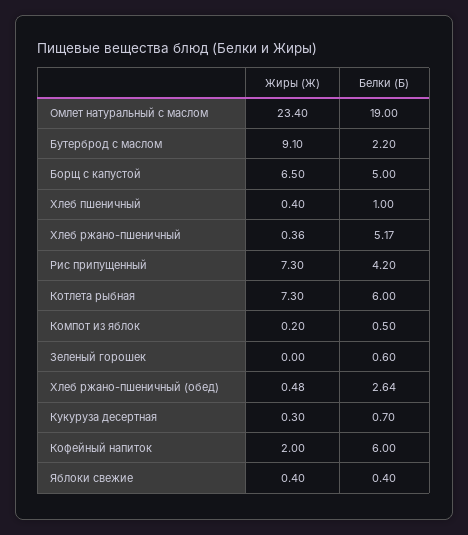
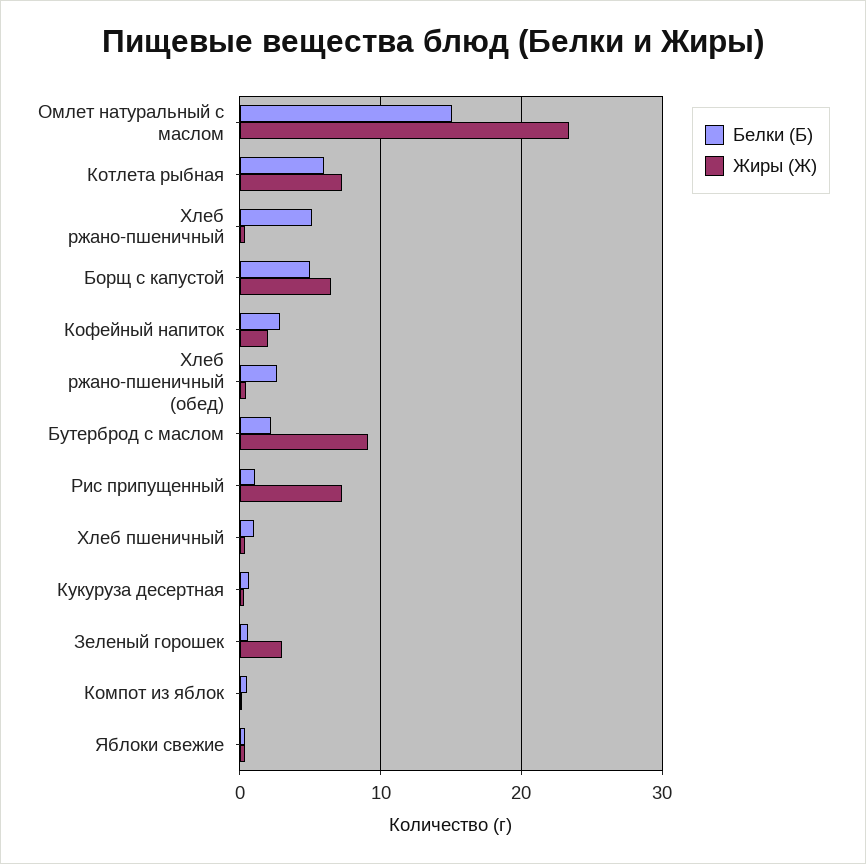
Белки (Б), Омлет натуральный с маслом: 19 -> 15
Белки (Б), Рис припущенный: 4.2 -> 1
Жиры (Ж), Зеленый горошек: 0 -> 3
Белки (Б), Кофейный напиток: 6 -> 3

